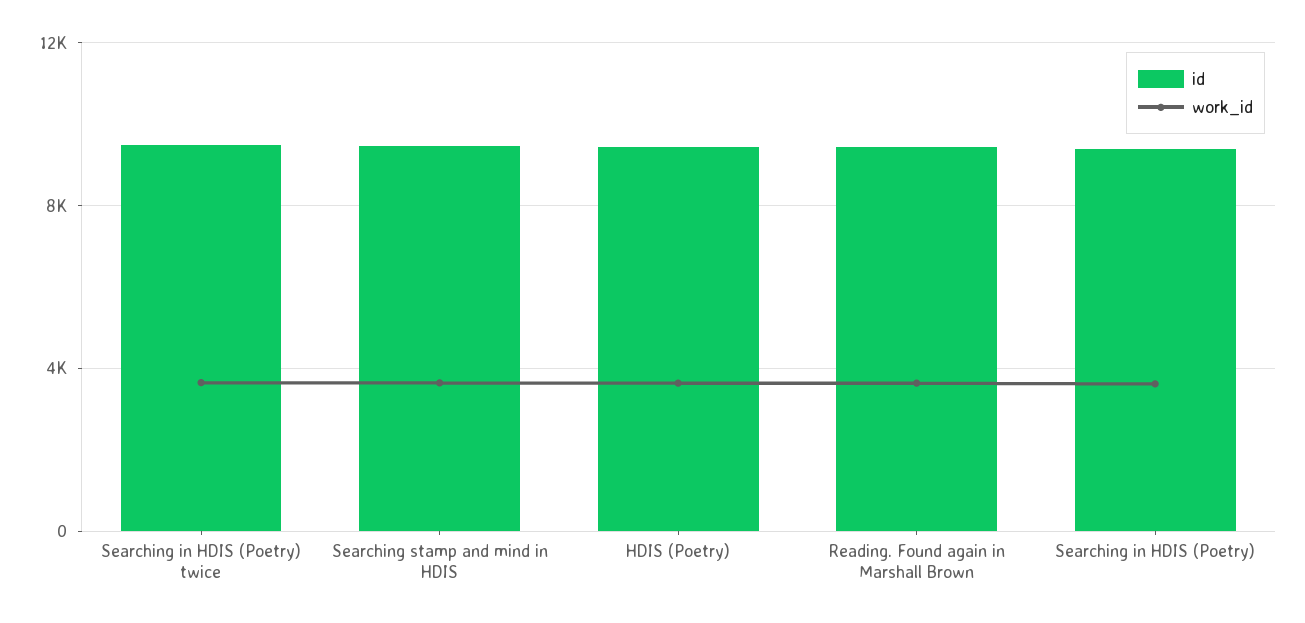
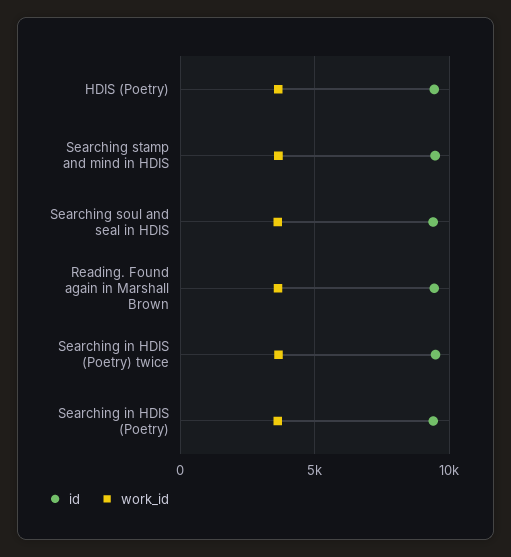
id, Searching soul and seal in HDIS: none -> 9500
work_id, Searching soul and seal in HDIS: none -> 3500

